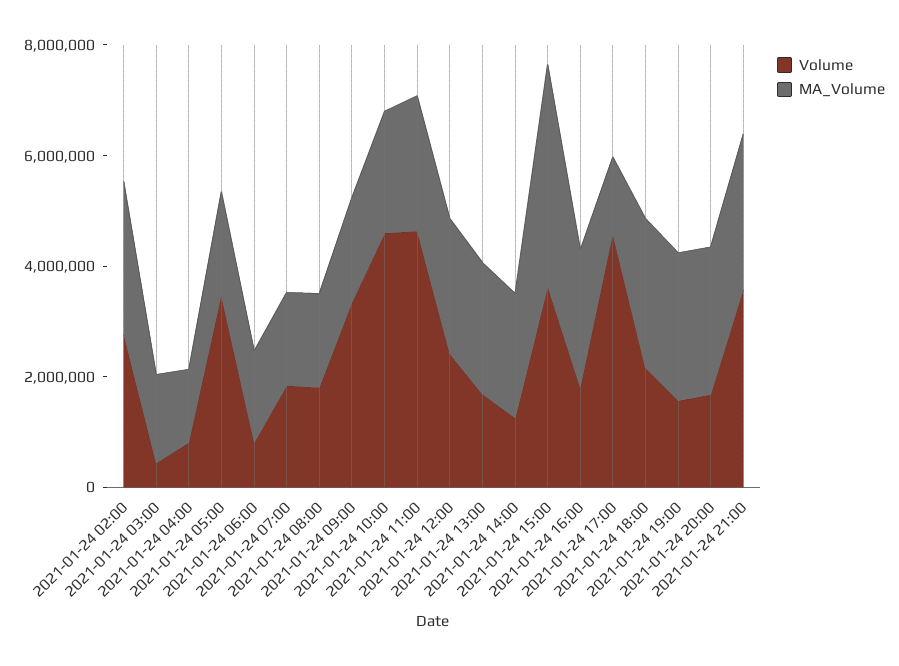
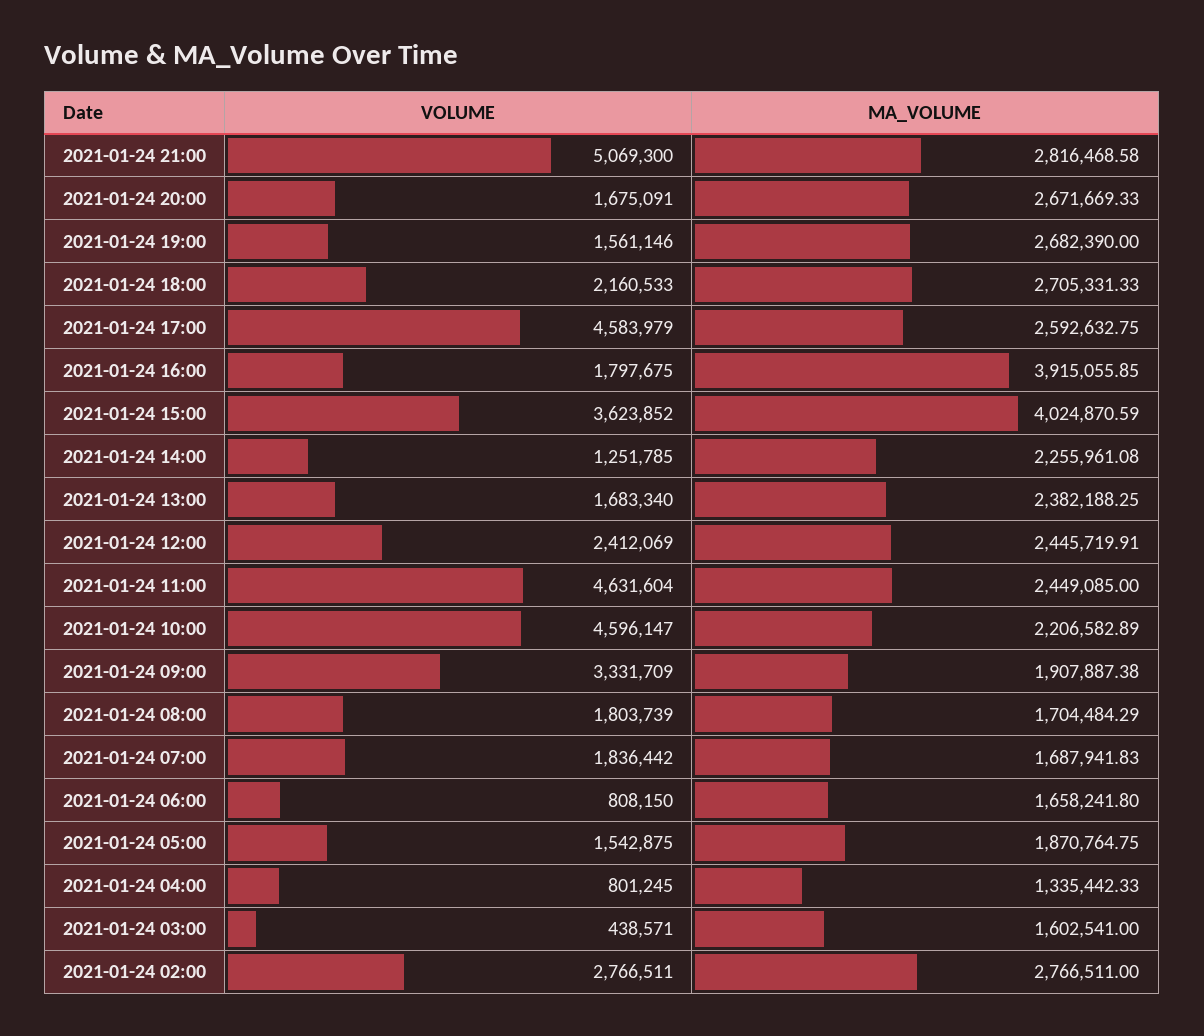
Volume, 2021-01-24 05:00: 3500000 -> 1542875
MA_Volume, 2021-01-24 16:00: 2500000 -> 3915055.85
MA_Volume, 2021-01-24 17:00: 1500000 -> 2592632.75
Volume, 2021-01-24 21:00: 3500000 -> 5069300

